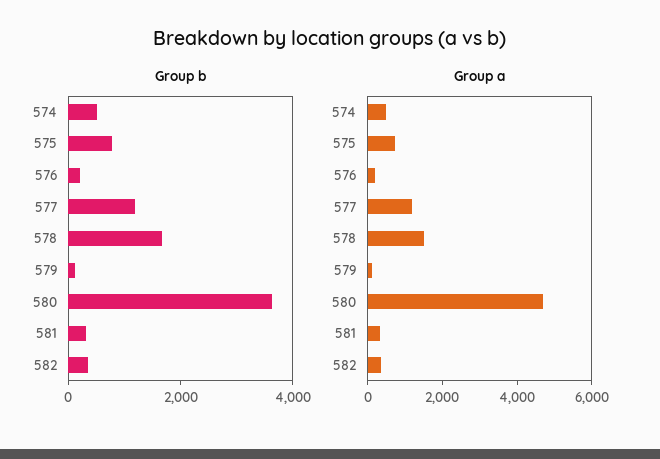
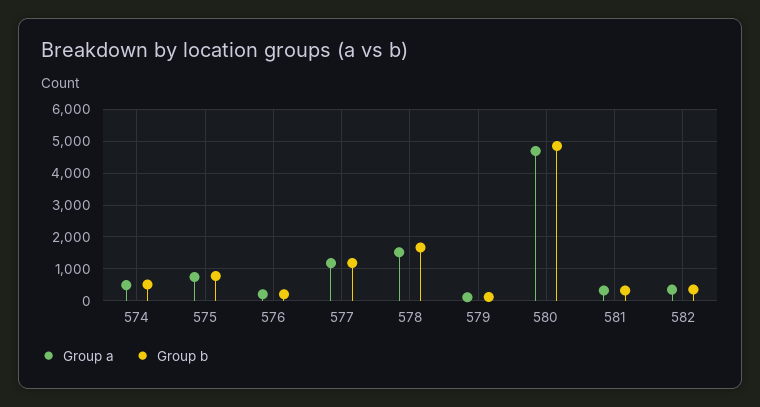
Group b, 580: 3500 -> 4800

